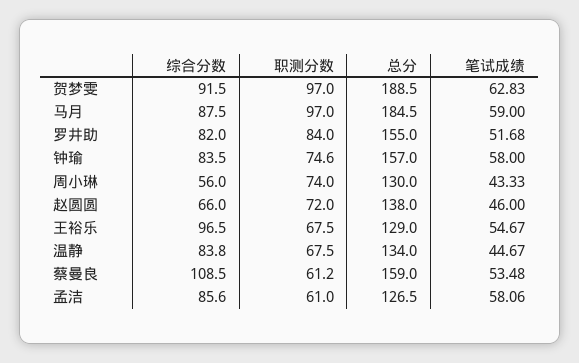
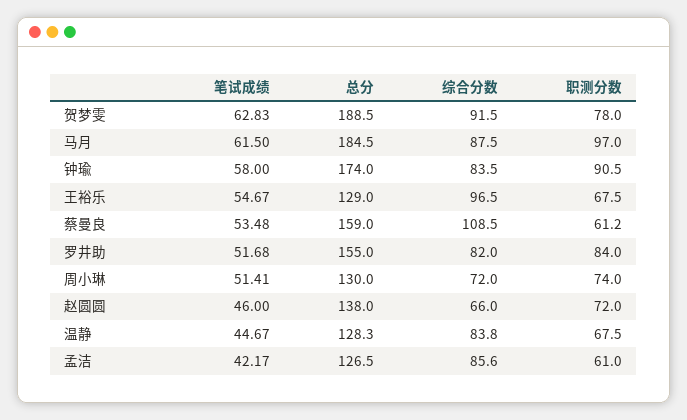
职测分数, 贺梦雯: 97 -> 78
笔试成绩, 马月: 59 -> 61.5
职测分数, 钟瑜: 74.6 -> 90.5
总分, 钟瑜: 157 -> 174
综合分数, 周小琳: 56 -> 72
笔试成绩, 周小琳: 43.33 -> 51.41
总分, 温静: 134 -> 128.3
笔试成绩, 孟洁: 58.06 -> 42.17

